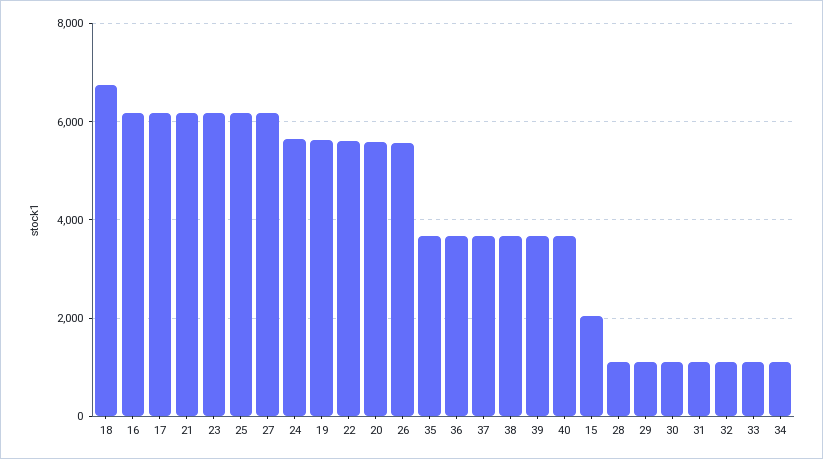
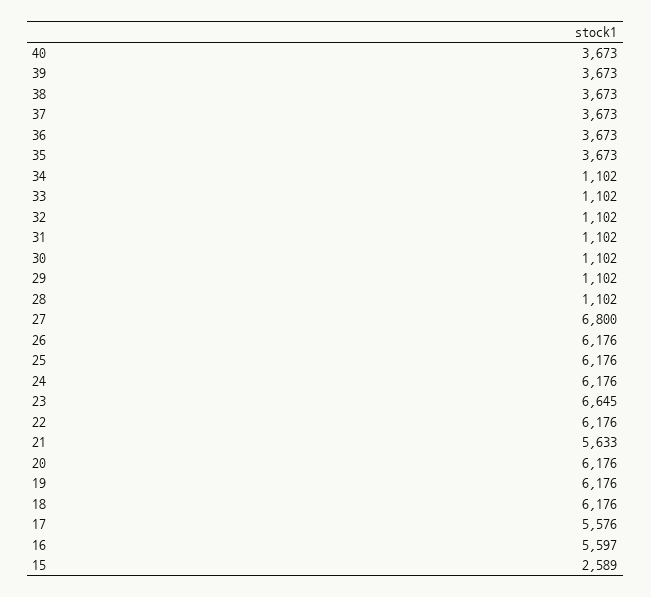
18: 6800 -> 6176
16: 6200 -> 5597
17: 6200 -> 5576
21: 6200 -> 5633
23: 6200 -> 6645
27: 6200 -> 6800
24: 5600 -> 6176
19: 5600 -> 6176
22: 5600 -> 6176
20: 5600 -> 6176
26: 5600 -> 6176
15: 2000 -> 2589

